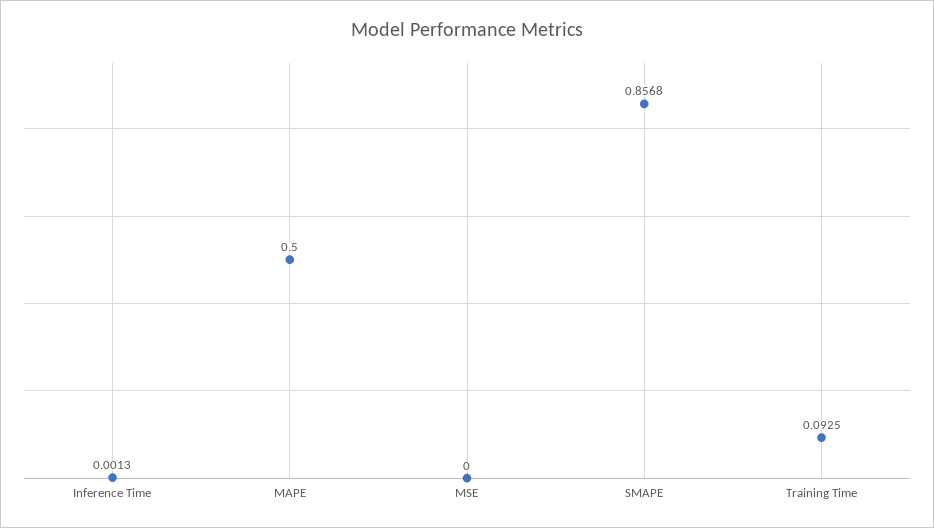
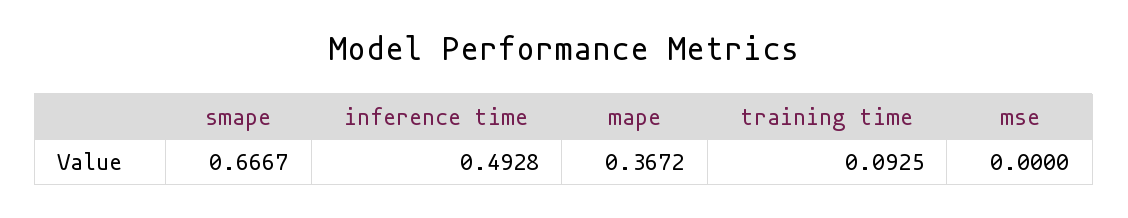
Inference Time: 0.0013 -> 0.4928
MAPE: 0.5 -> 0.3672
SMAPE: 0.8568 -> 0.6667

